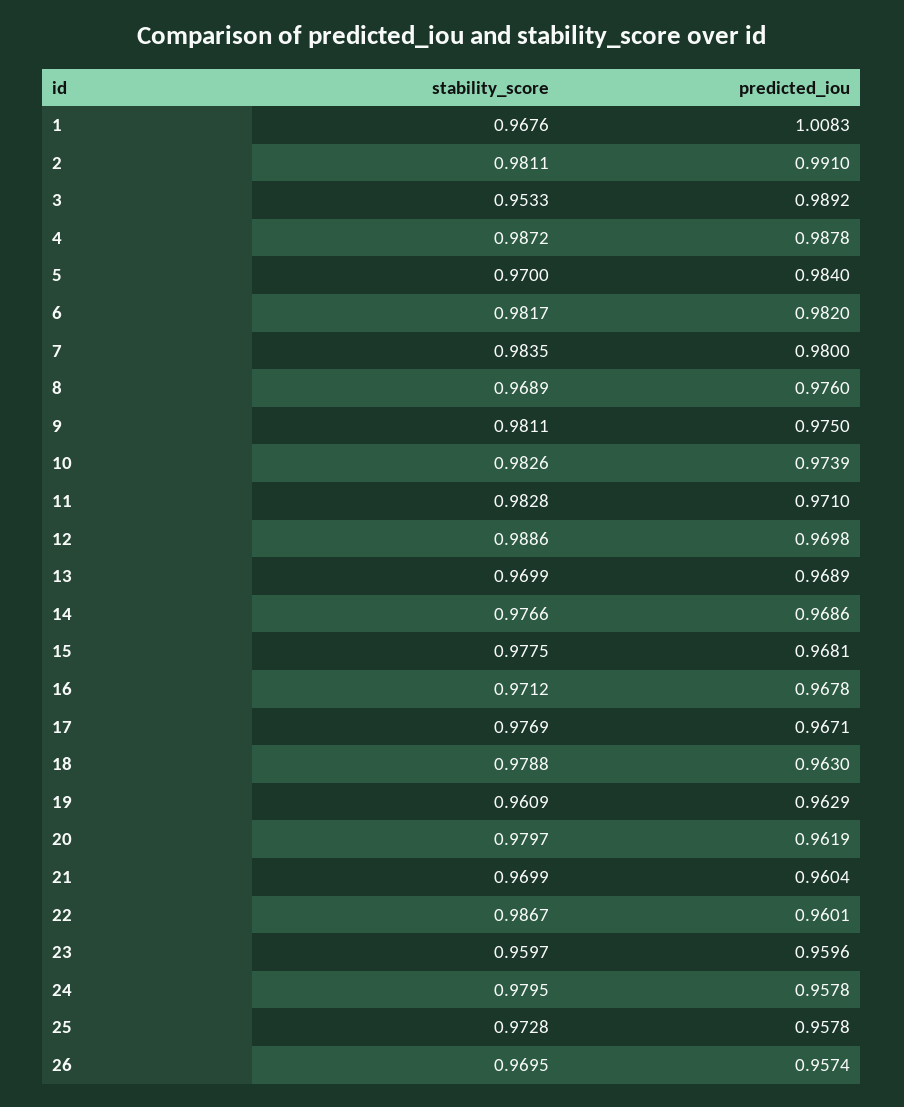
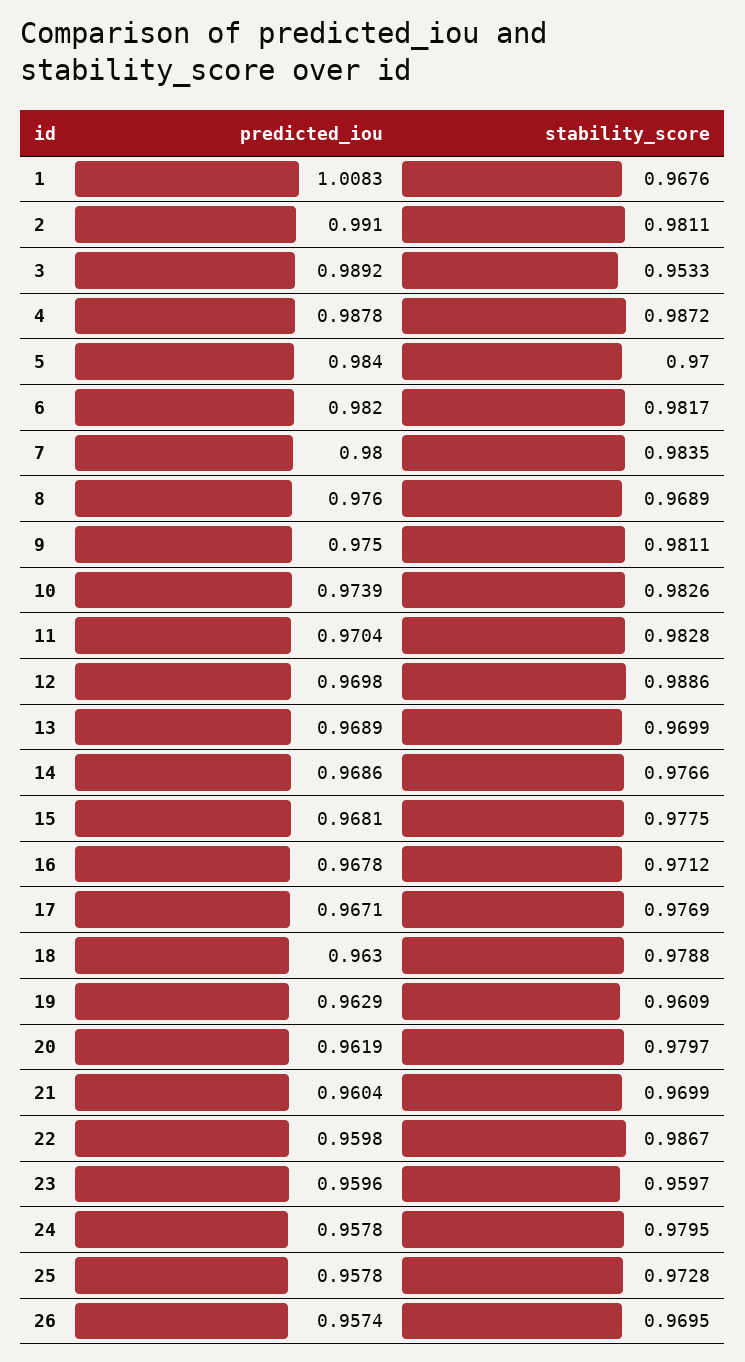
predicted_iou, 11: 0.971 -> 0.9704
predicted_iou, 22: 0.9601 -> 0.9598

